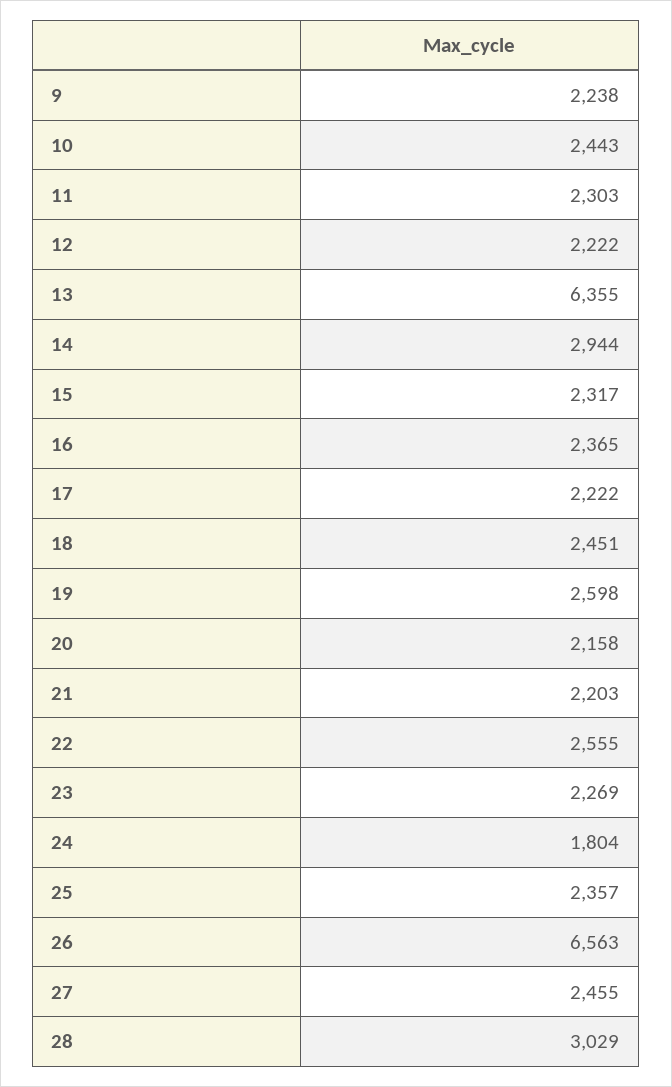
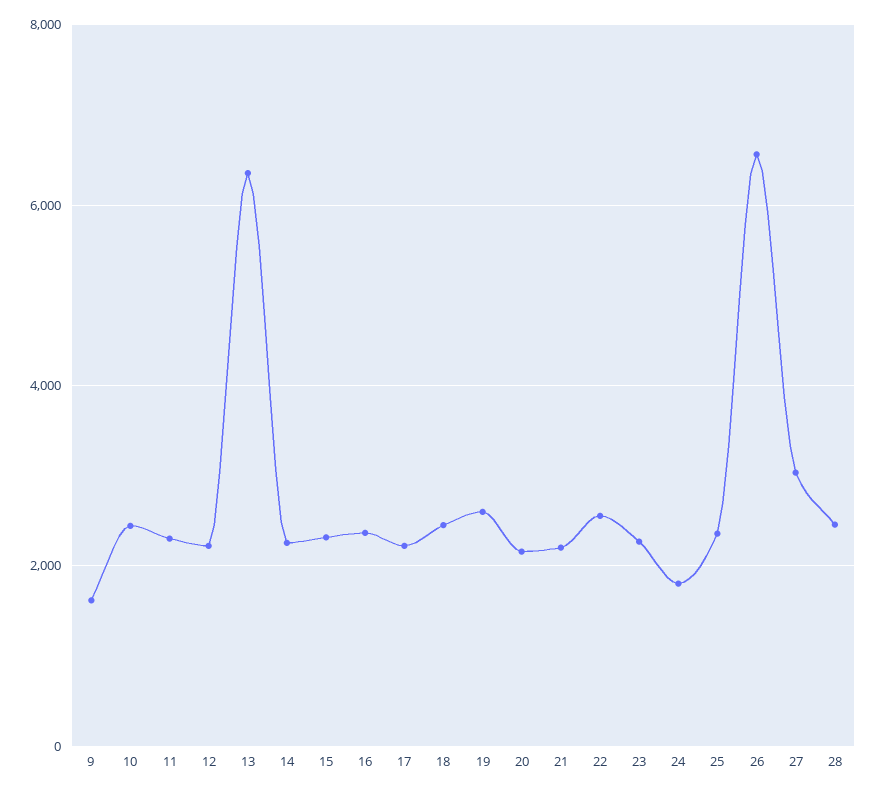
9: 2238 -> 1600
14: 2944 -> 2200
27: 2455 -> 3000
28: 3029 -> 2400

